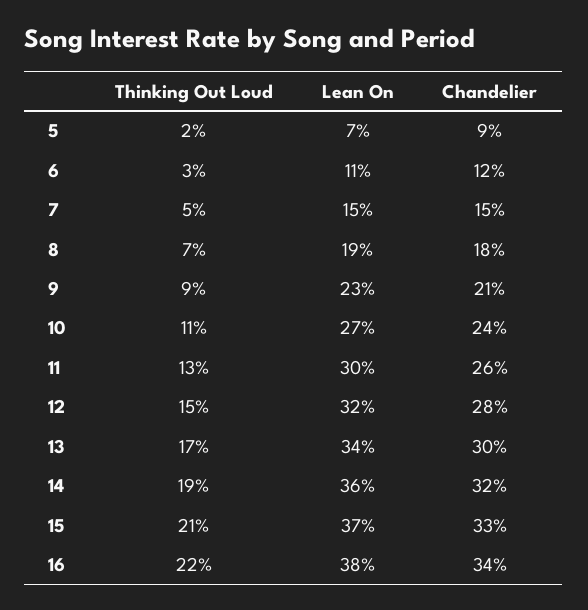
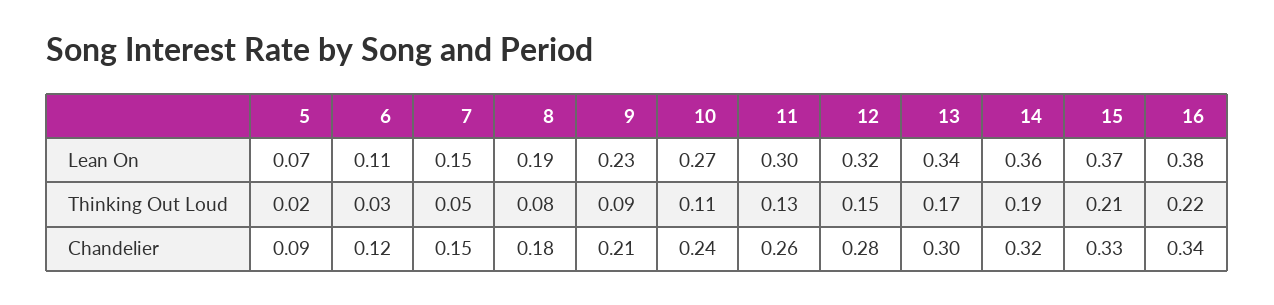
Thinking Out Loud, 8: 0.07 -> 0.08

